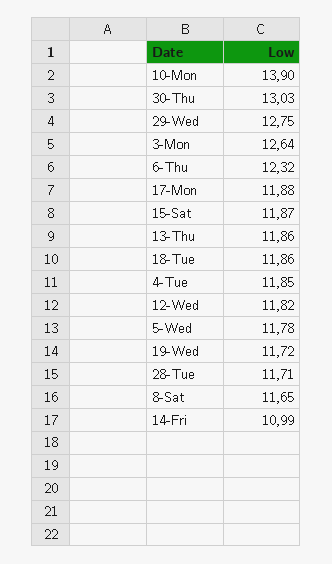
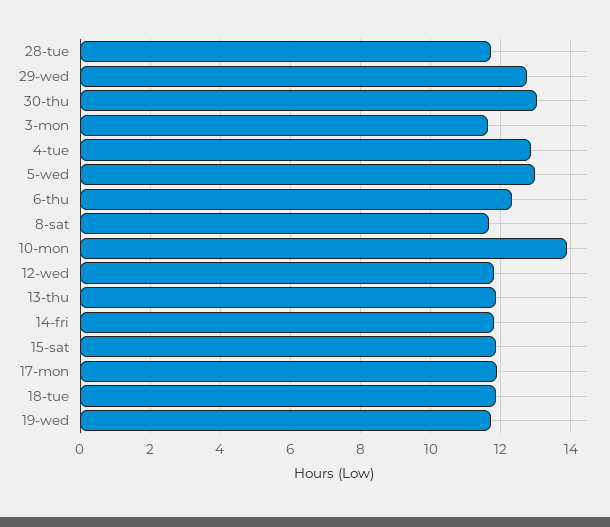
3-Mon: 12.64 -> 11.6
4-Tue: 11.85 -> 12.8
5-Wed: 11.78 -> 13
14-Fri: 10.99 -> 11.8

